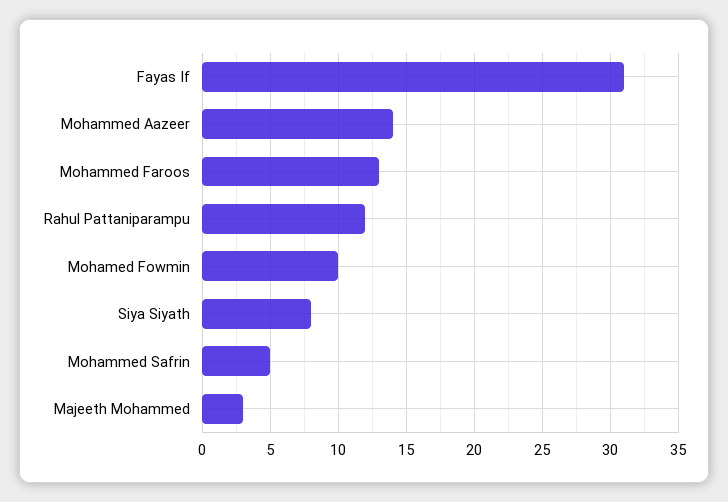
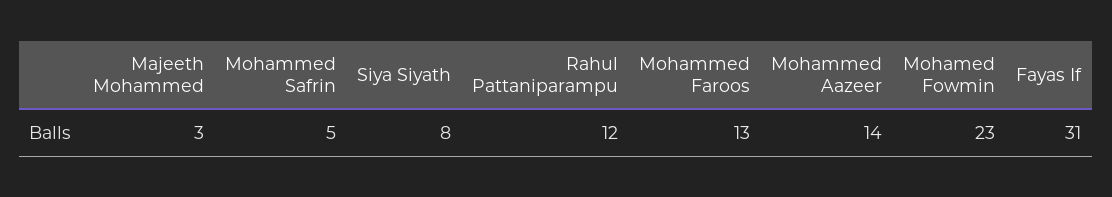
Mohamed Fowmin: 10 -> 23

